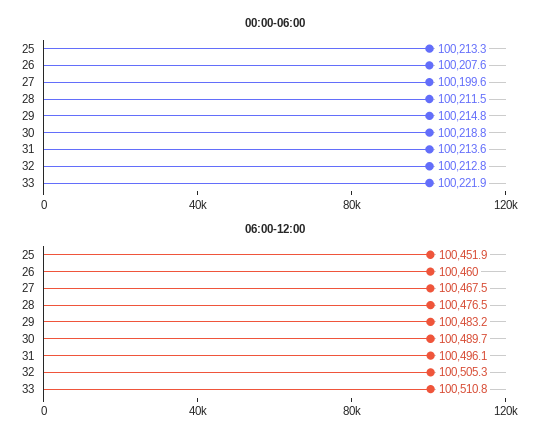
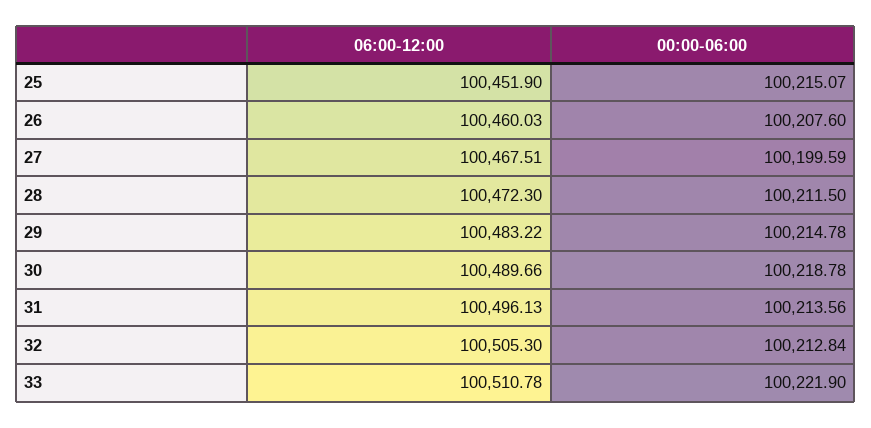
00:00-06:00, 25: 100213.3 -> 100215.07
06:00-12:00, 28: 100476.5 -> 100472.3

